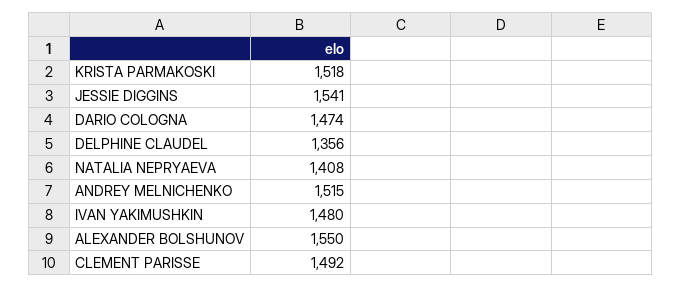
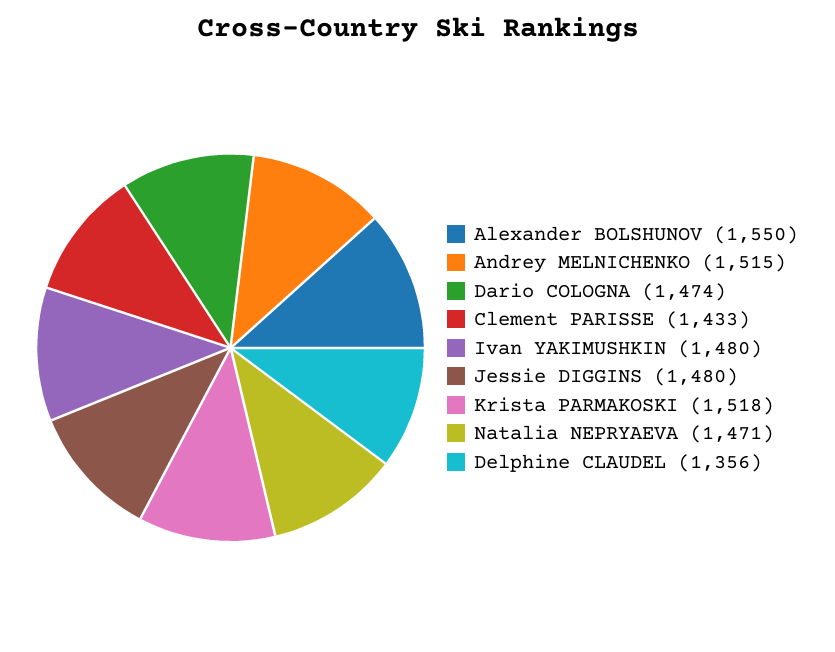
JESSIE DIGGINS: 1541 -> 1480
NATALIA NEPRYAEVA: 1408 -> 1471
CLEMENT PARISSE: 1492 -> 1433

